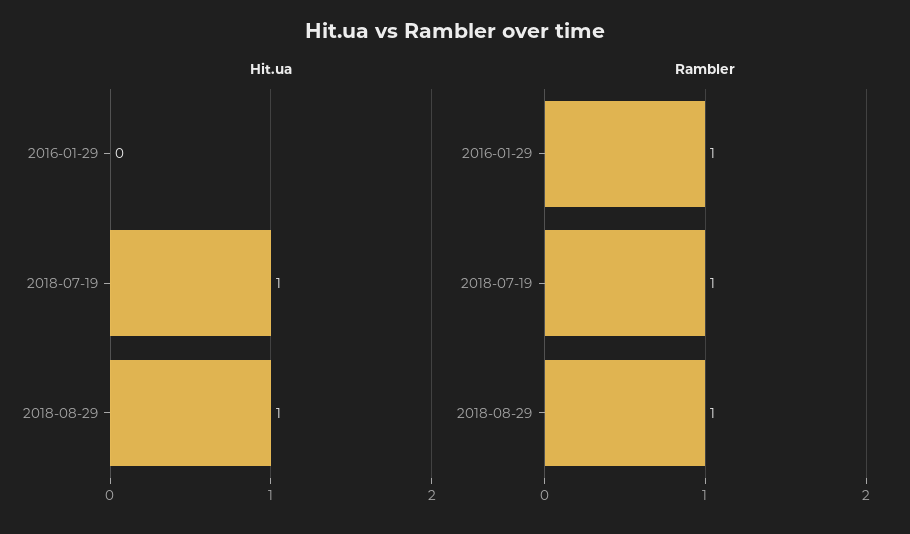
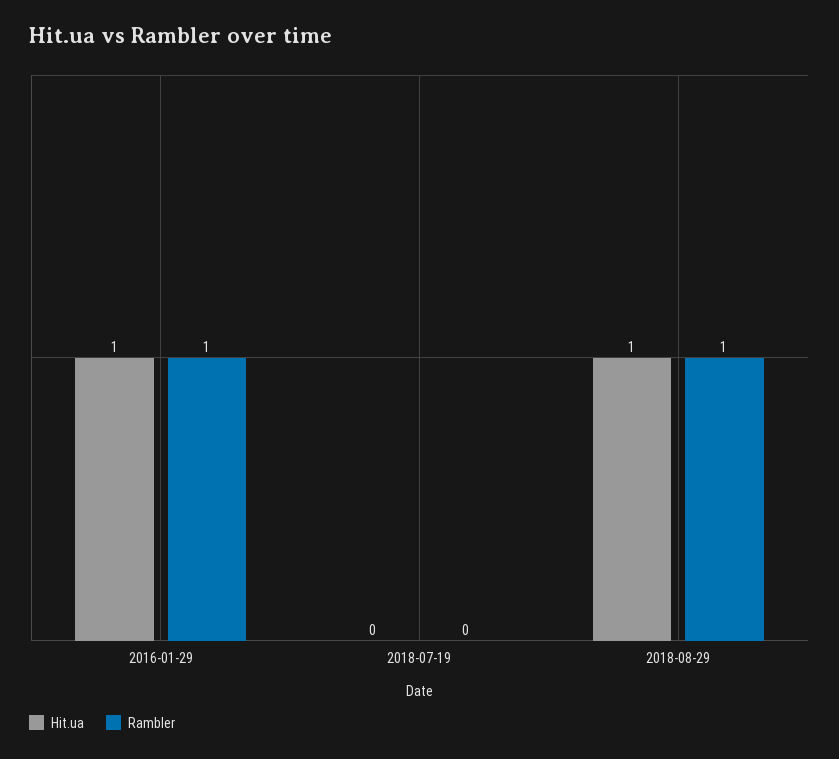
Hit.ua, 2016-01-29: 0 -> 1
Hit.ua, 2018-07-19: 1 -> 0
Rambler, 2018-07-19: 1 -> 0

